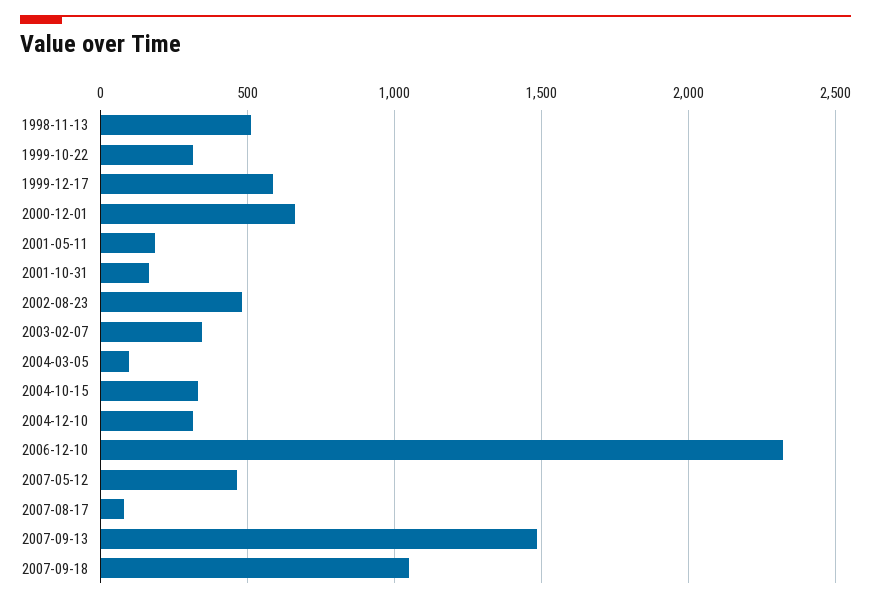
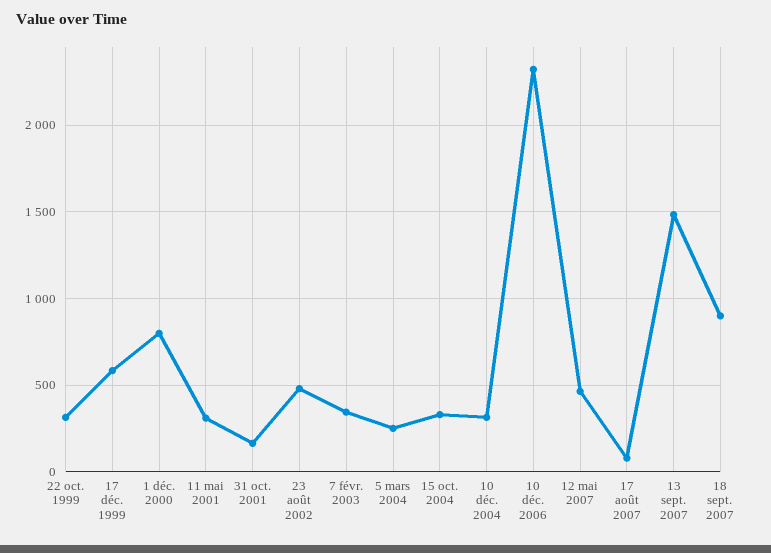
1998-11-13: 500 -> none
2000-12-01: 650 -> 800
2001-05-11: 200 -> 300
2004-03-05: 100 -> 250
2007-09-18: 1050 -> 900

